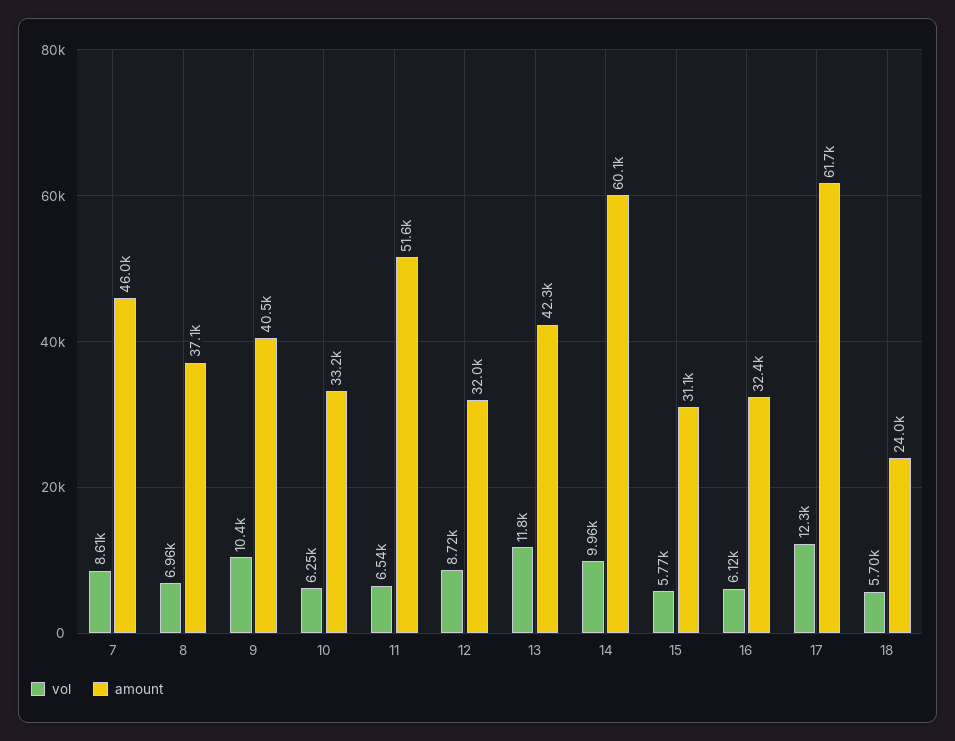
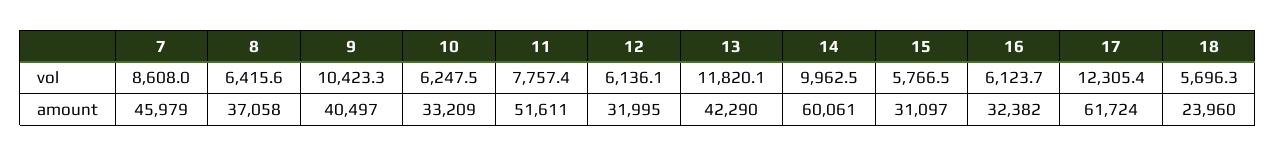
vol, 8: 6960 -> 6415.6
vol, 11: 6540 -> 7757.4
vol, 12: 8720 -> 6136.1

